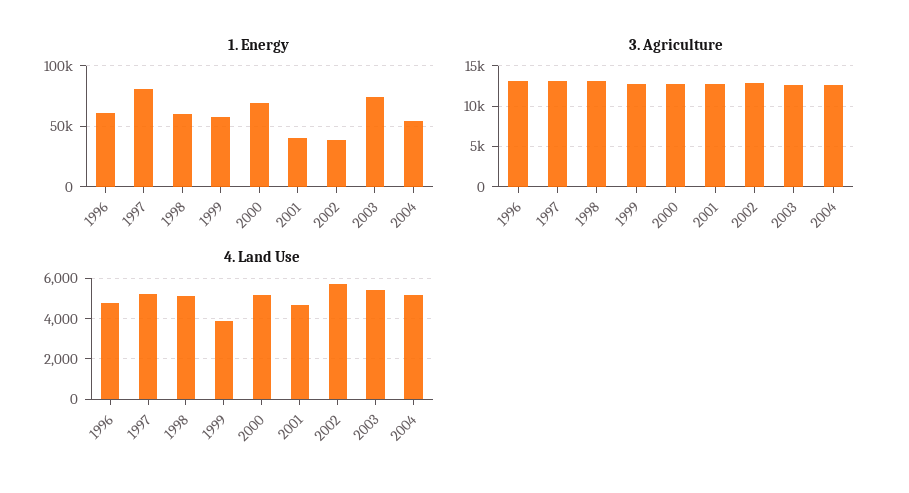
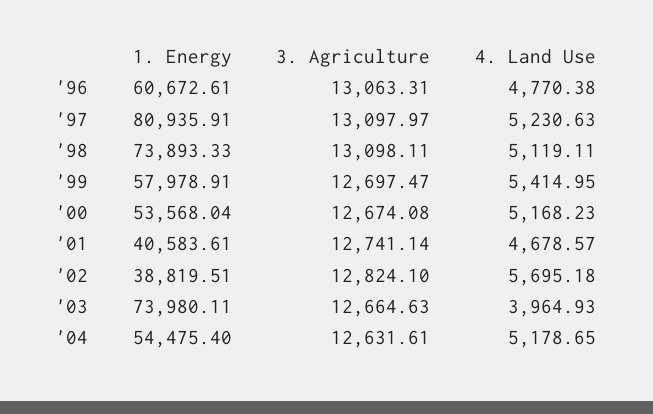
1. Energy, 1998: 60000 -> 73893.33
1. Energy, 2000: 70000 -> 53568.04
4. Land Use, 1999: 4000 -> 5414.95
4. Land Use, 2003: 5500 -> 3964.93

